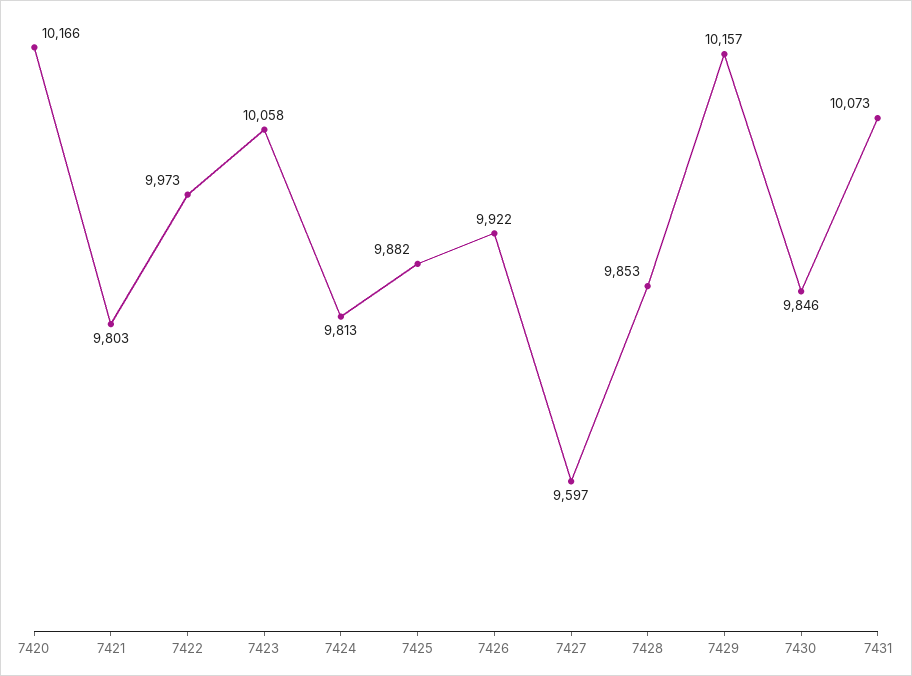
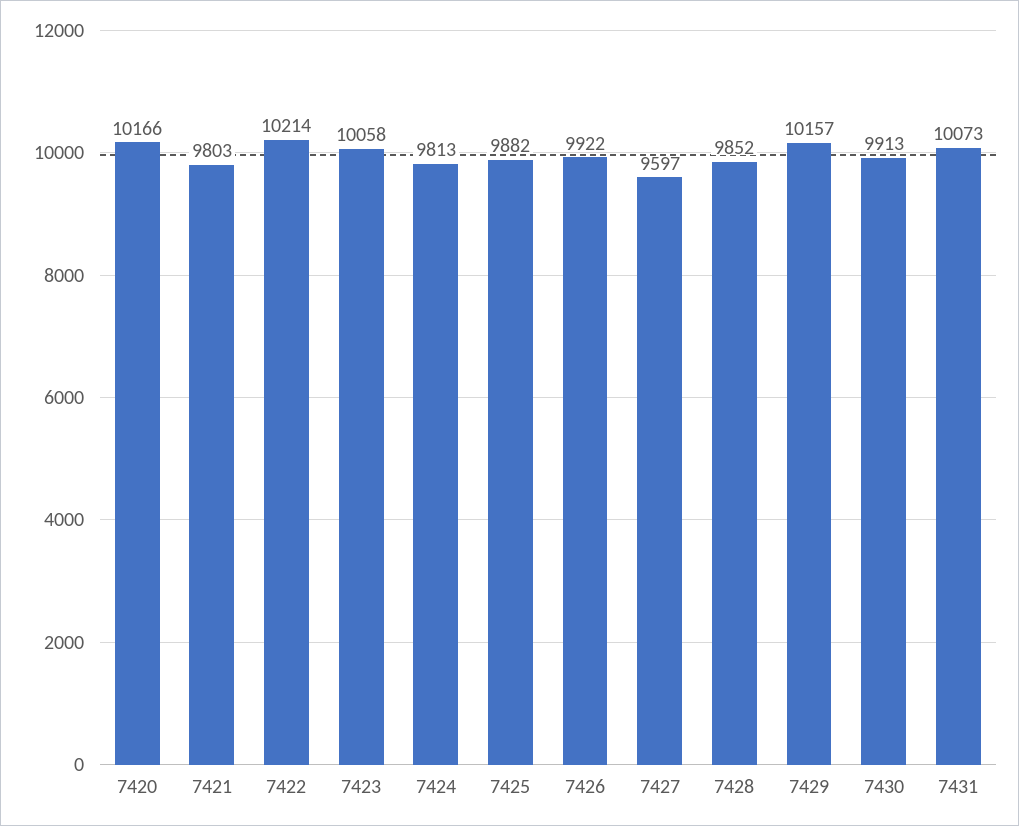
7422: 9973 -> 10214
7428: 9853 -> 9852
7430: 9846 -> 9913

